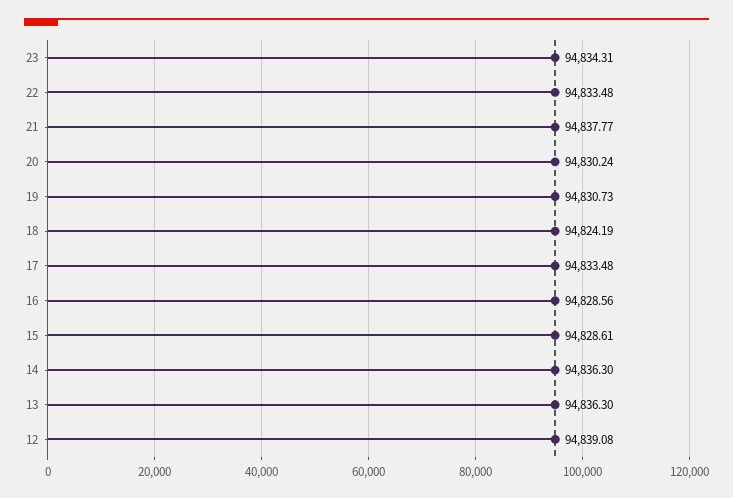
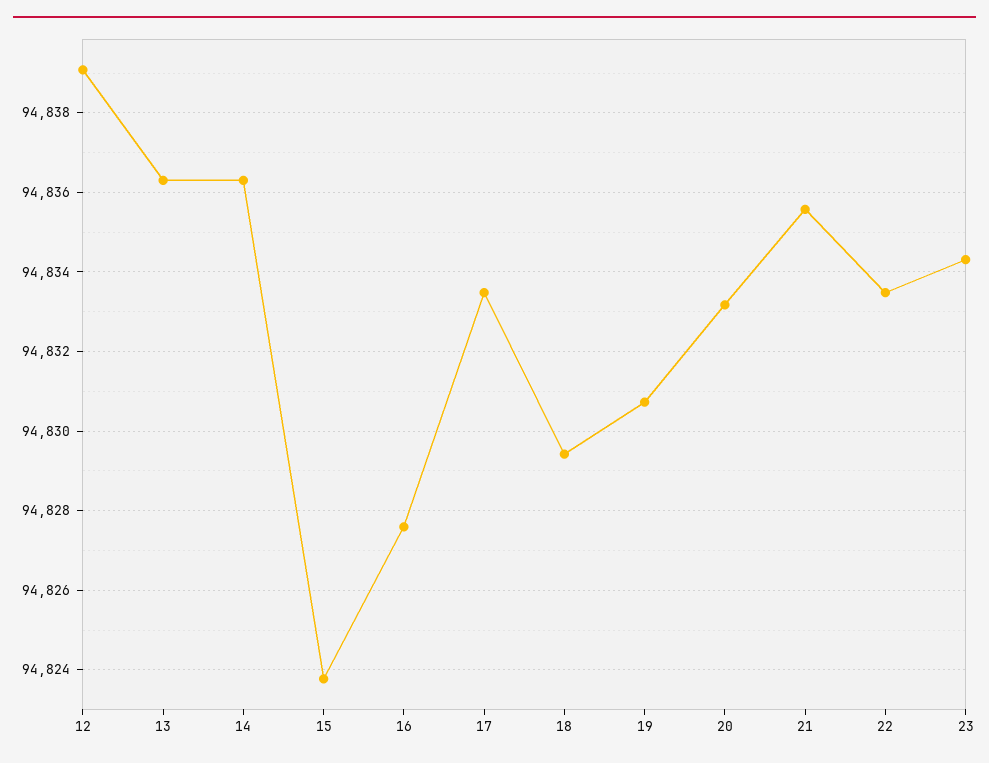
21: 94837.77 -> 94835.6
20: 94830.24 -> 94833.2
18: 94824.19 -> 94829.4
16: 94828.56 -> 94827.6
15: 94828.61 -> 94823.8

